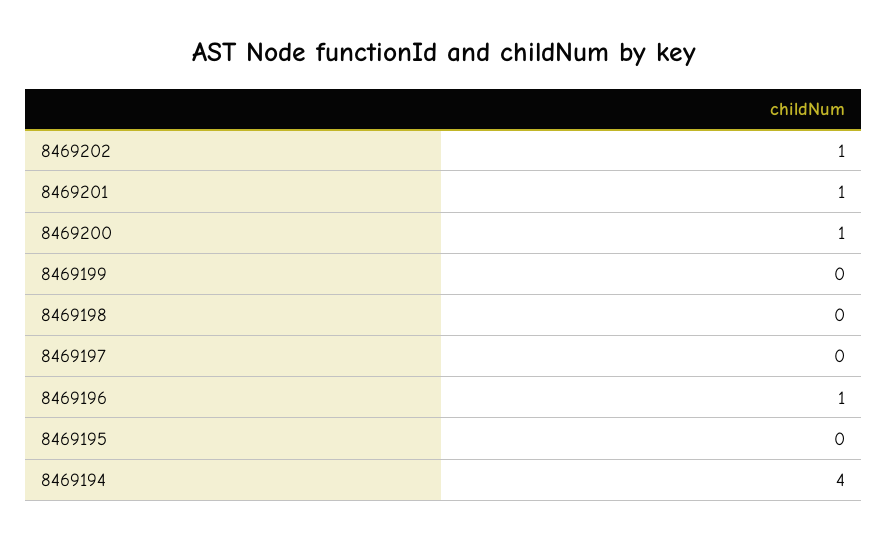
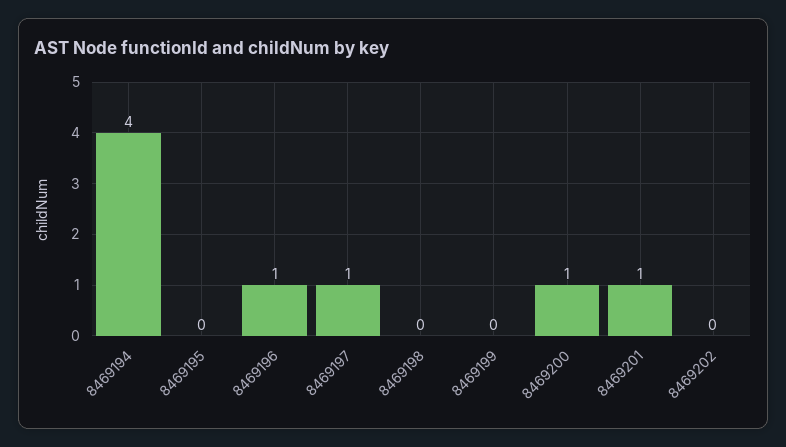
8469202: 1 -> 0
8469197: 0 -> 1

